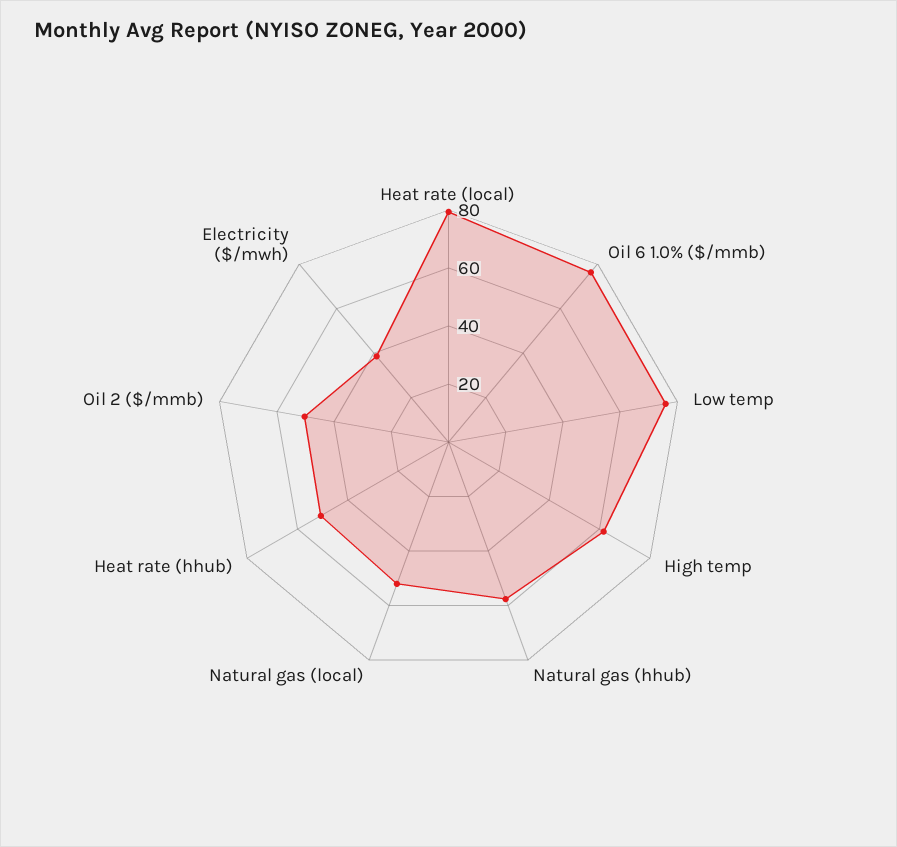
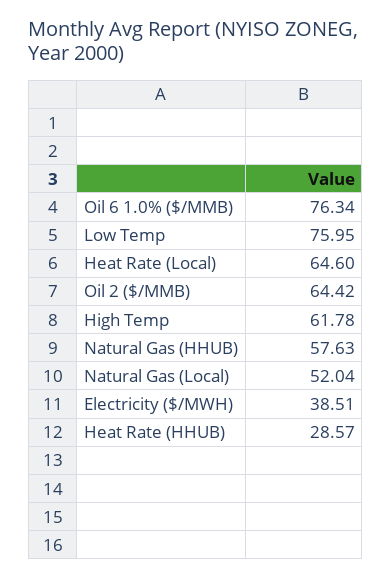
Heat rate (local): 80 -> 64.6
Heat rate (hhub): 50 -> 28.57
Oil 2 ($/mmb): 50 -> 64.42

